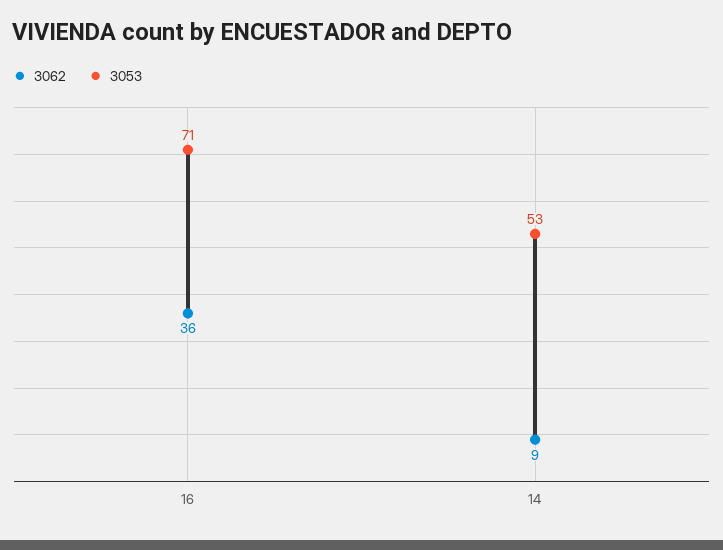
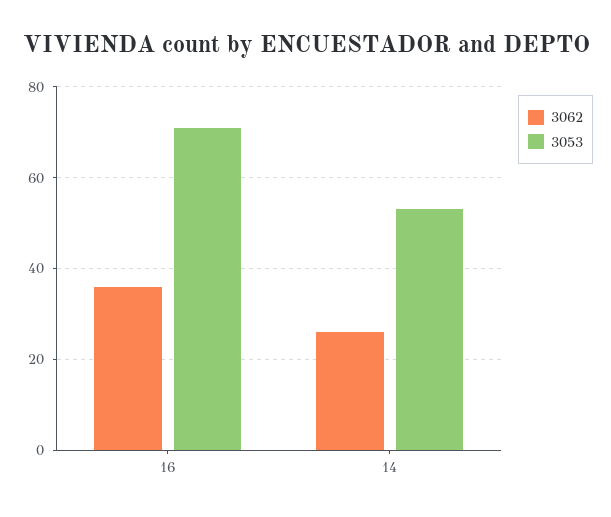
3062, 14: 9 -> 25

